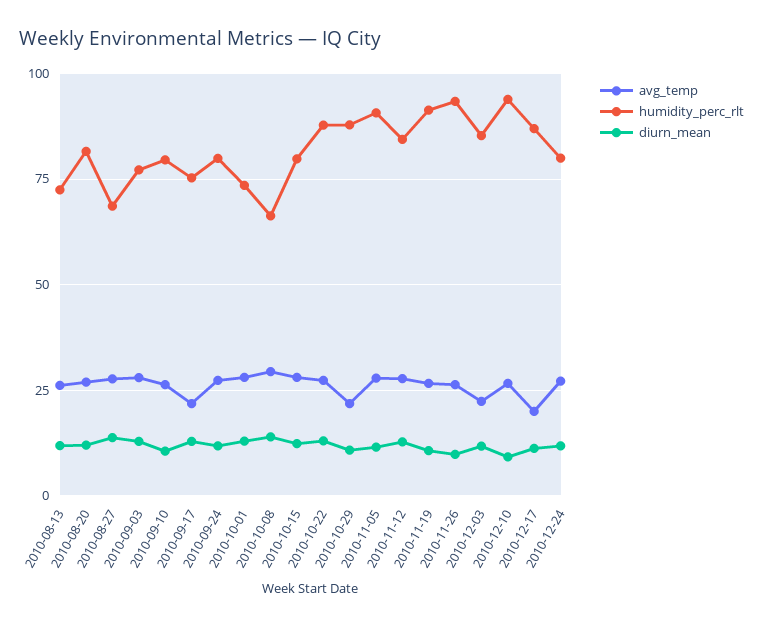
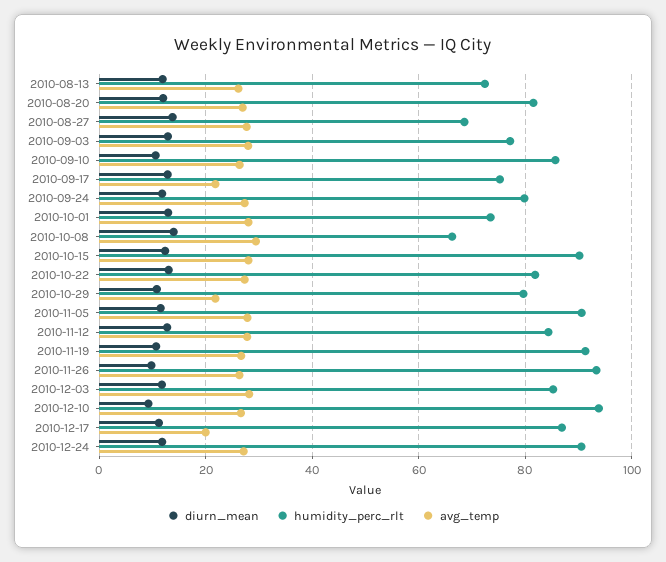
humidity_perc_rlt, 2010-09-10: 80 -> 86
humidity_perc_rlt, 2010-10-15: 80 -> 90
humidity_perc_rlt, 2010-10-22: 87.5 -> 82
humidity_perc_rlt, 2010-10-29: 87.5 -> 80
avg_temp, 2010-12-03: 22.5 -> 28
humidity_perc_rlt, 2010-12-24: 80 -> 90

